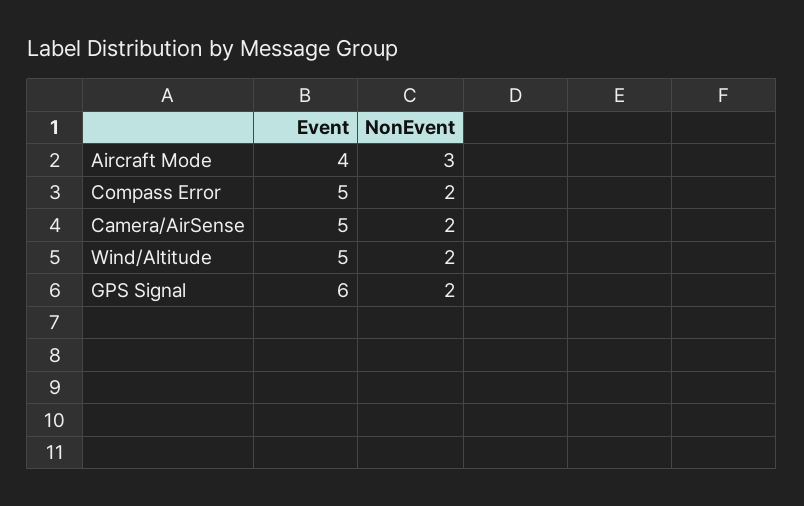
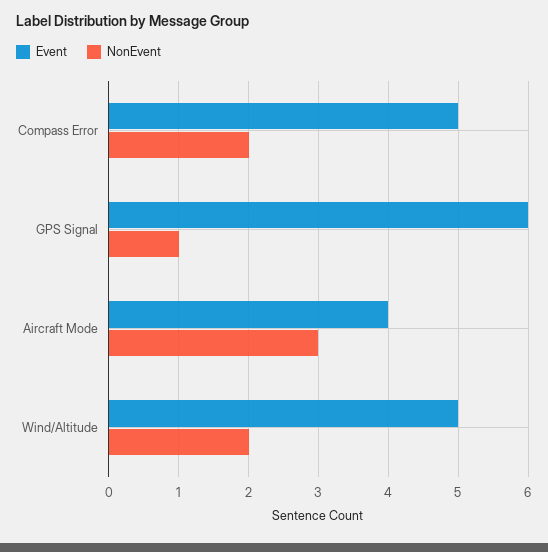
Event, Camera/AirSense: 5 -> none
NonEvent, Camera/AirSense: 2 -> none
NonEvent, GPS Signal: 2 -> 1

